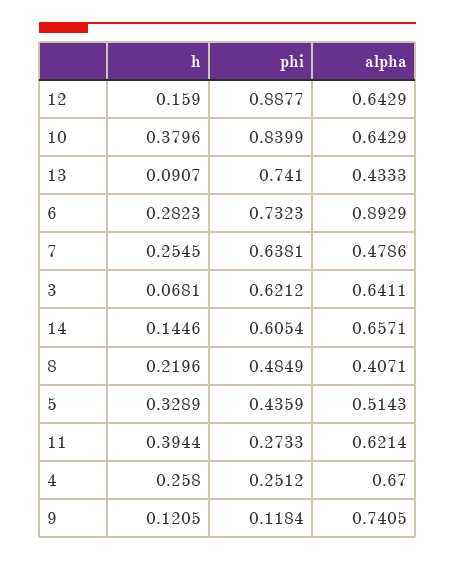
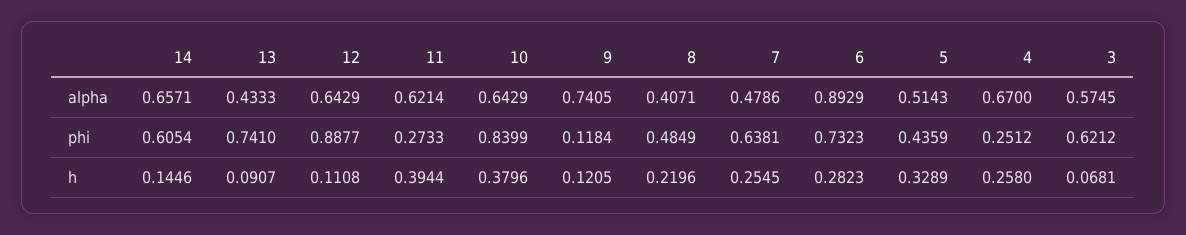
h, 12: 0.159 -> 0.1108
alpha, 3: 0.6411 -> 0.5745

